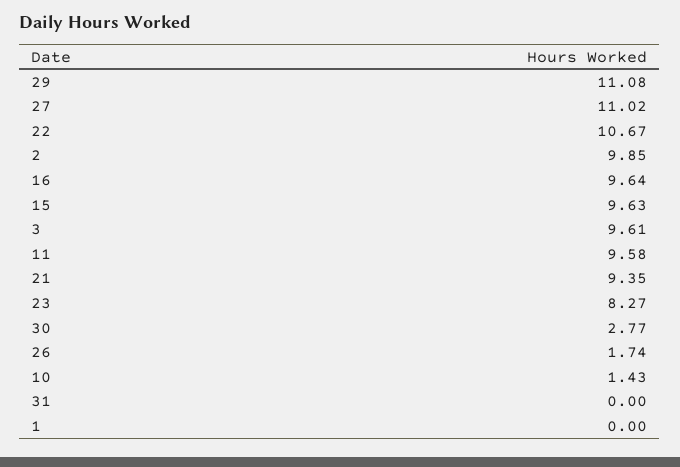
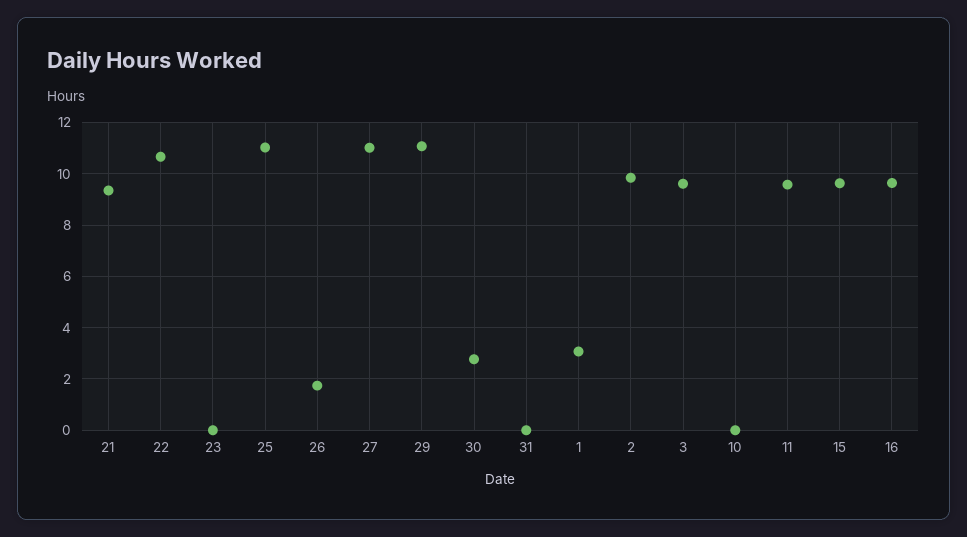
23: 8.27 -> 0
10: 1.43 -> 0
1: 0 -> 3
25: none -> 11

